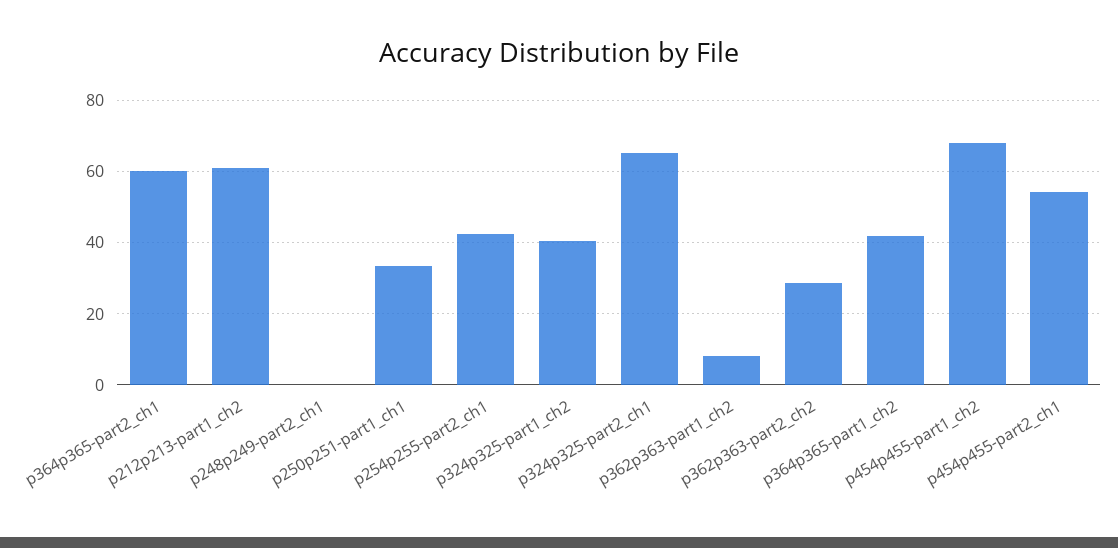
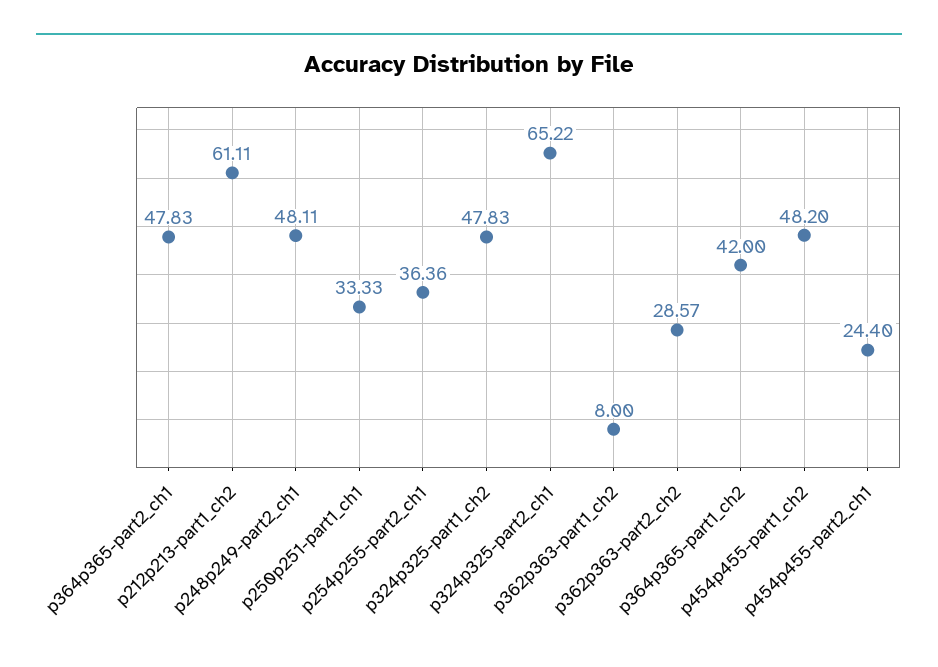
p364p365-part2_ch1: 60 -> 47.83
p248p249-part2_ch1: 0 -> 48.11
p254p255-part2_ch1: 42 -> 36.36
p324p325-part1_ch2: 40 -> 47.83
p454p455-part1_ch2: 68 -> 48.2
p454p455-part2_ch1: 54 -> 24.4

